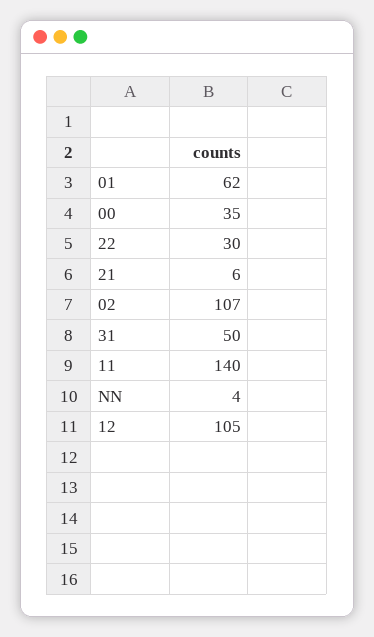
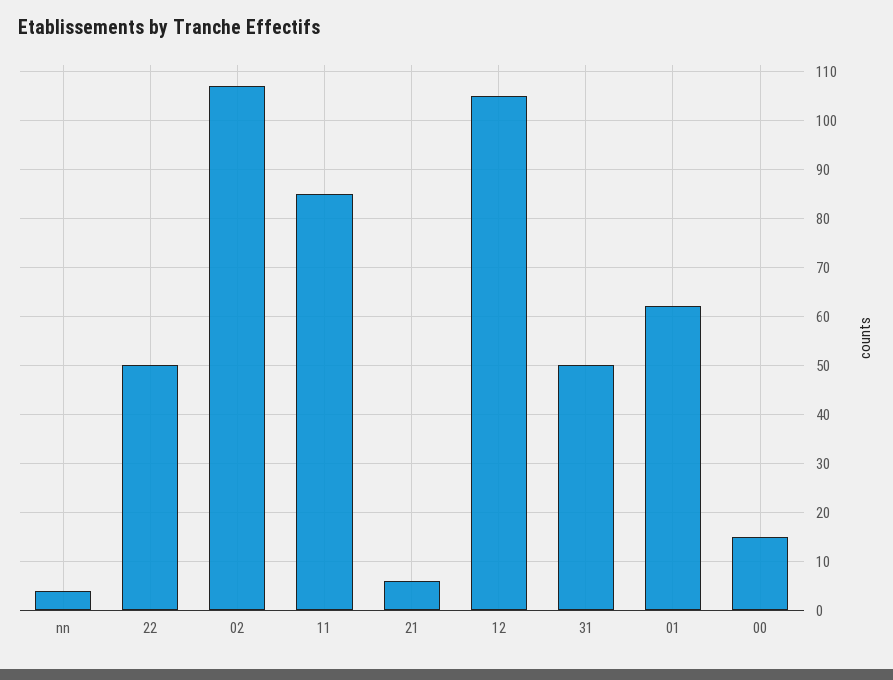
00: 35 -> 15
22: 30 -> 50
11: 140 -> 85

